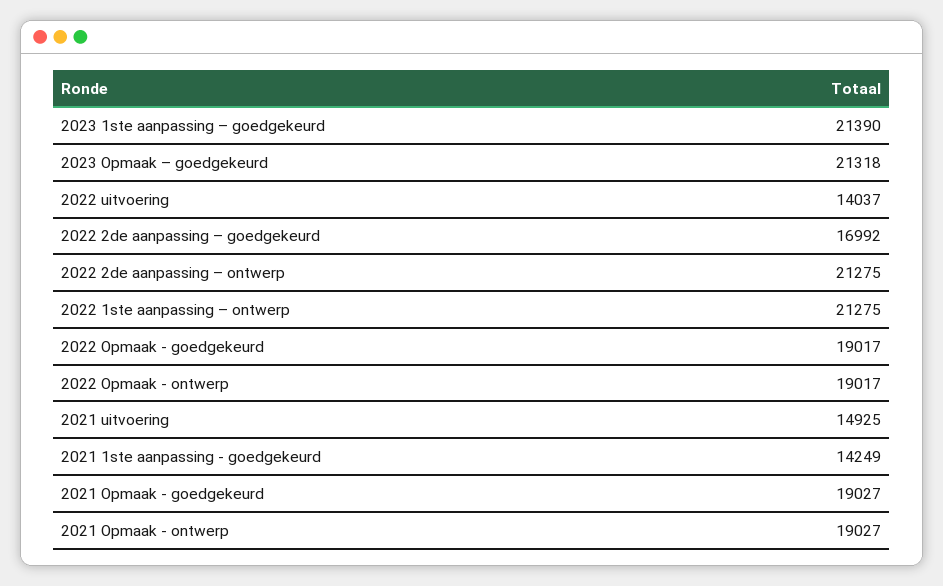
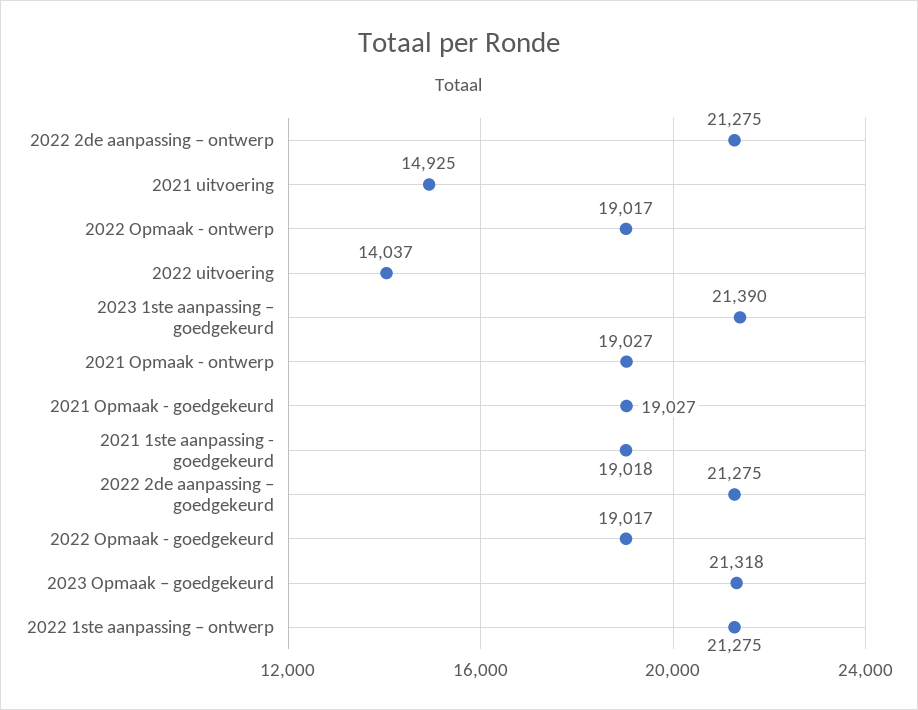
2022 2de aanpassing – goedgekeurd: 16992 -> 21275
2021 1ste aanpassing - goedgekeurd: 14249 -> 19018

